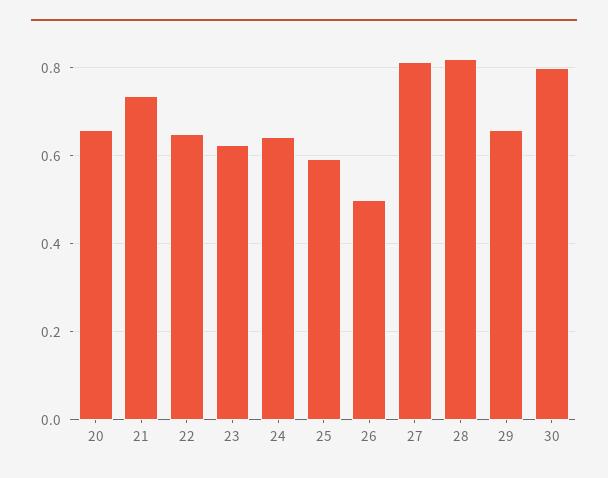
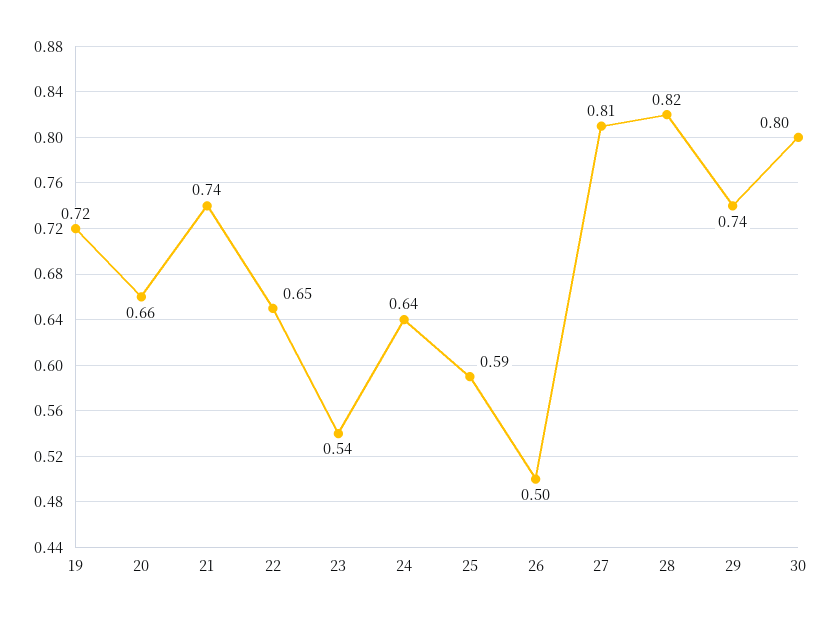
23: 0.62 -> 0.54
29: 0.66 -> 0.74
19: none -> 0.72

